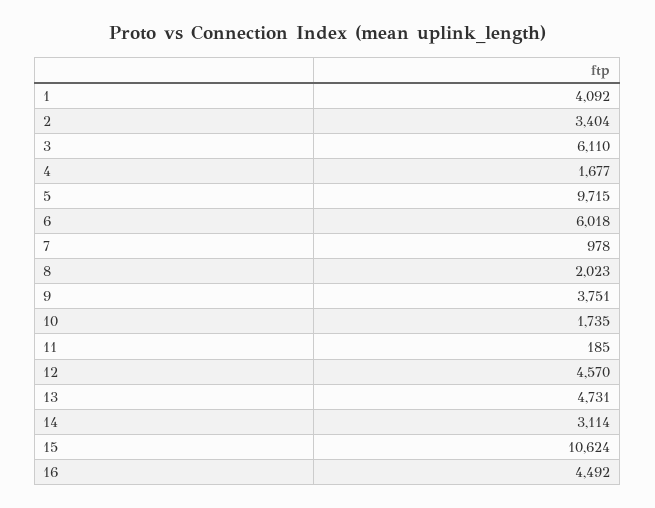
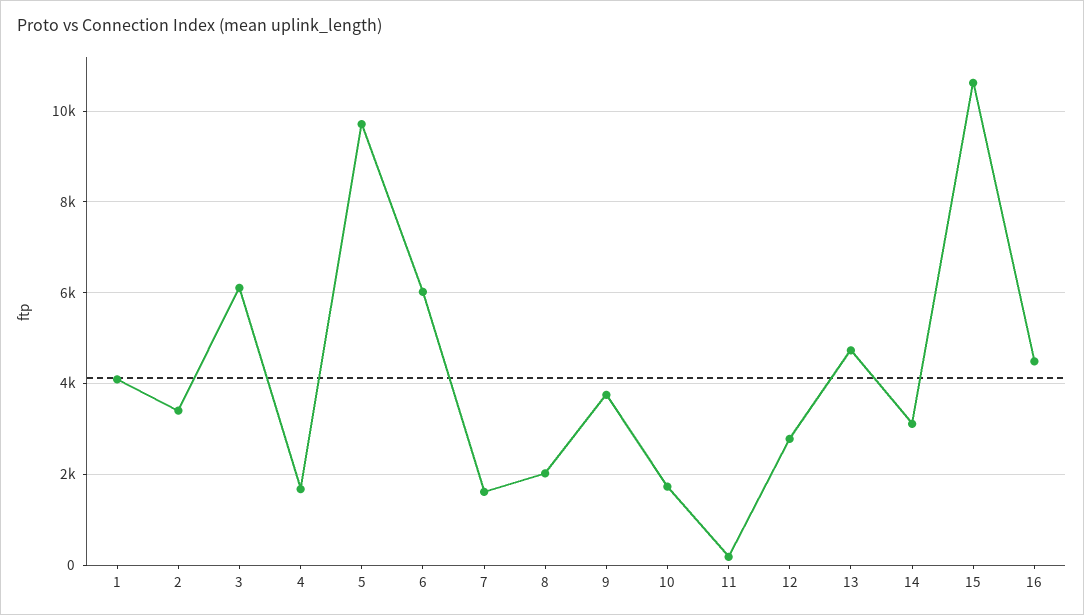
7: 978 -> 1600
12: 4570 -> 2800

